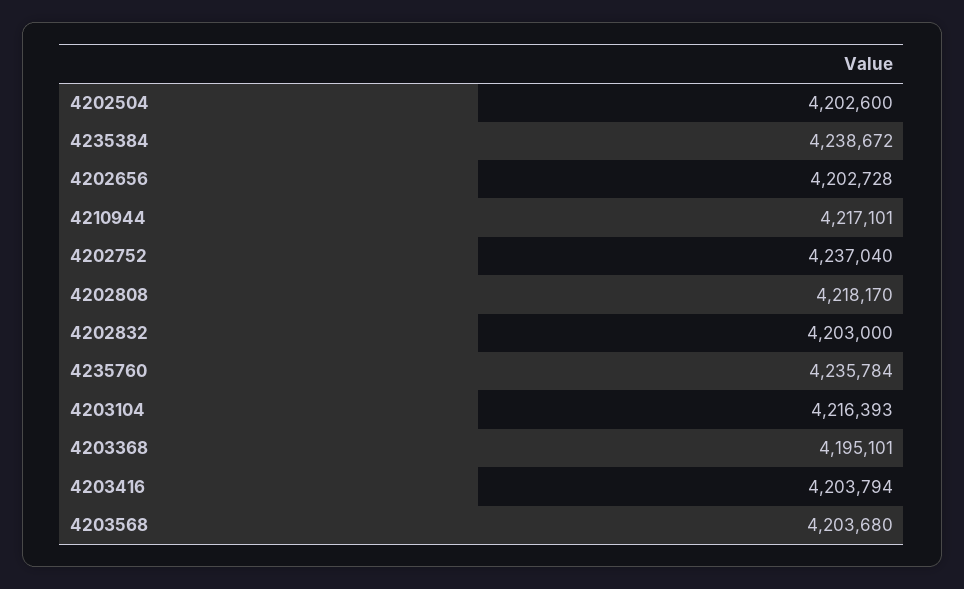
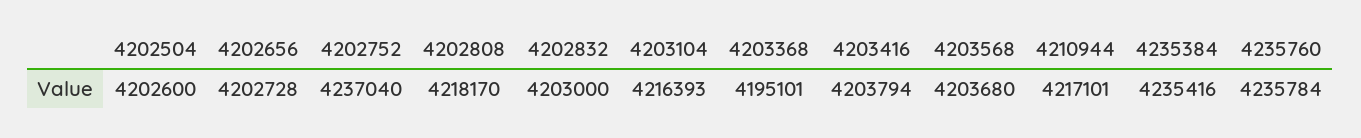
4235384: 4238672 -> 4235416

